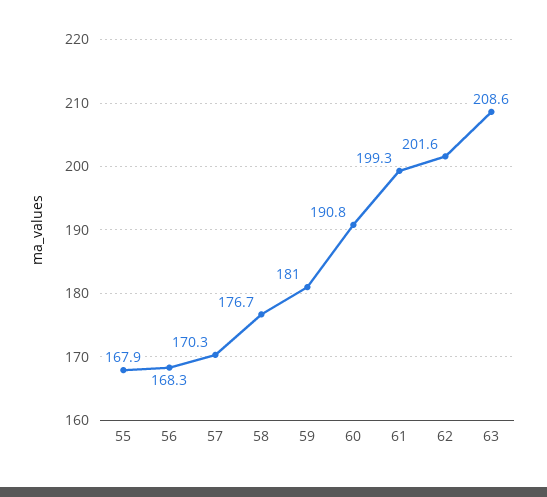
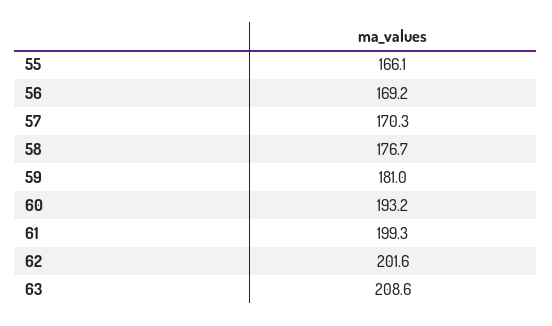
55: 167.9 -> 166.1
56: 168.3 -> 169.2
60: 190.8 -> 193.2

